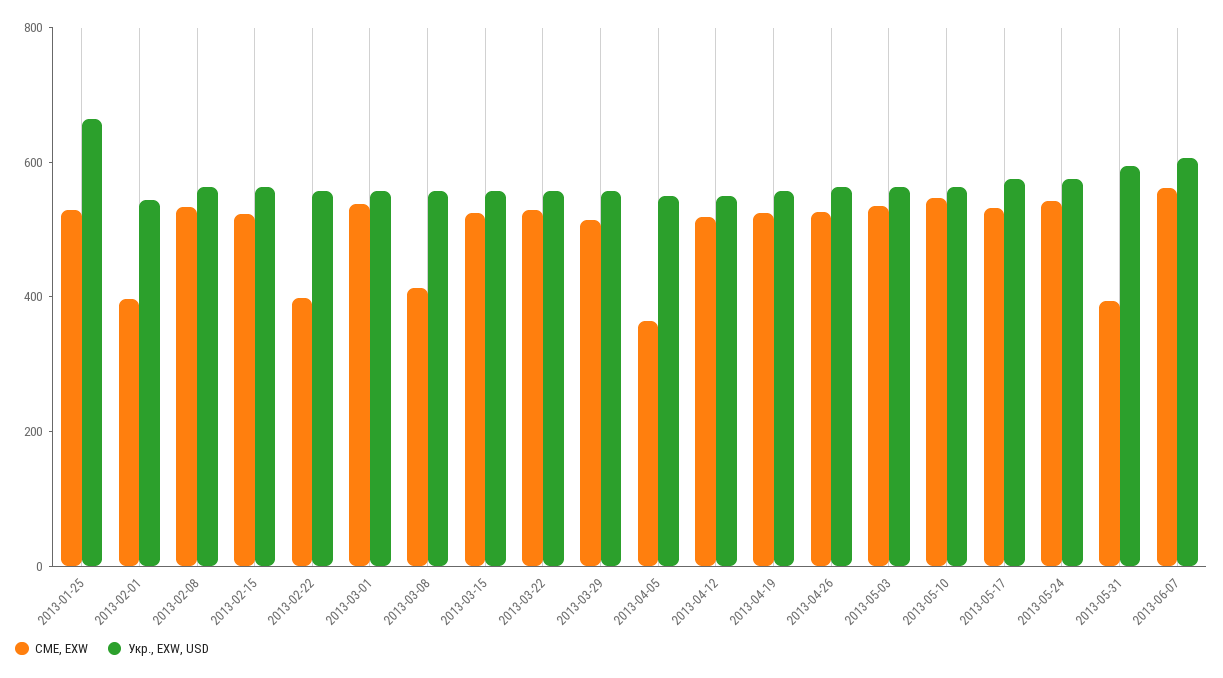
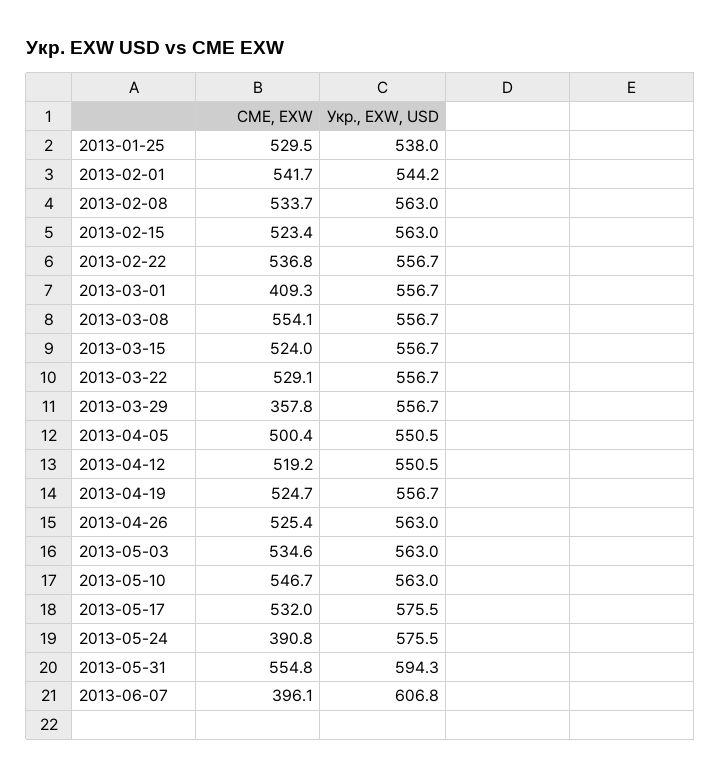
Укр., EXW, USD, 2013-01-25: 650 -> 538
CME, EXW, 2013-02-01: 400 -> 541.7
CME, EXW, 2013-02-22: 400 -> 536.8
CME, EXW, 2013-03-01: 550 -> 409.3
CME, EXW, 2013-03-08: 400 -> 554.1
CME, EXW, 2013-03-29: 500 -> 357.8
CME, EXW, 2013-04-05: 350 -> 500.4
CME, EXW, 2013-05-24: 550 -> 390.8
CME, EXW, 2013-05-31: 400 -> 554.8
CME, EXW, 2013-06-07: 550 -> 396.1

